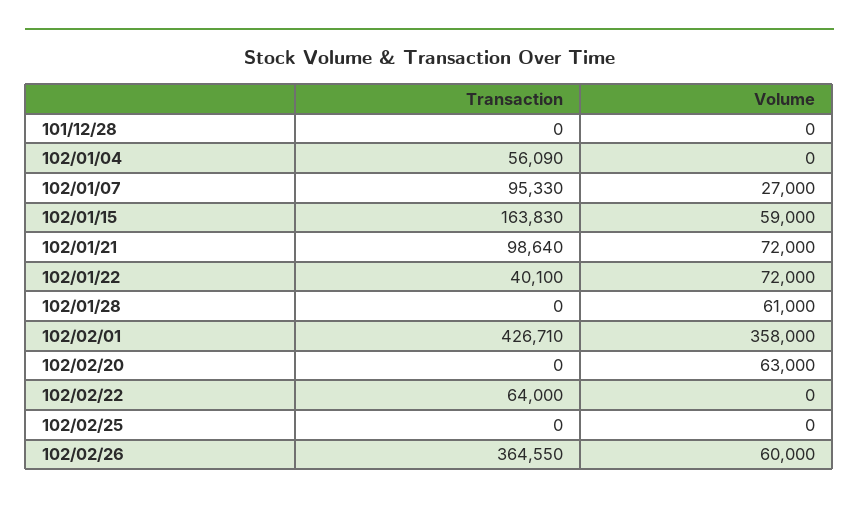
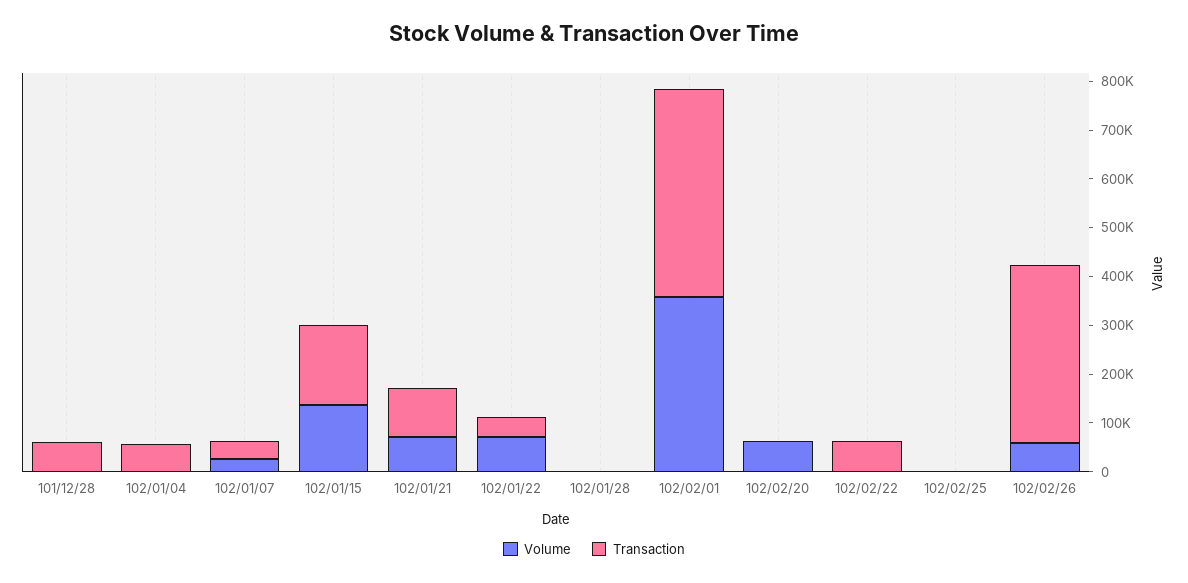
Transaction, 101/12/28: 0 -> 60000
Transaction, 102/01/07: 95330 -> 40000
Volume, 102/01/15: 59000 -> 140000
Volume, 102/01/28: 61000 -> 0

